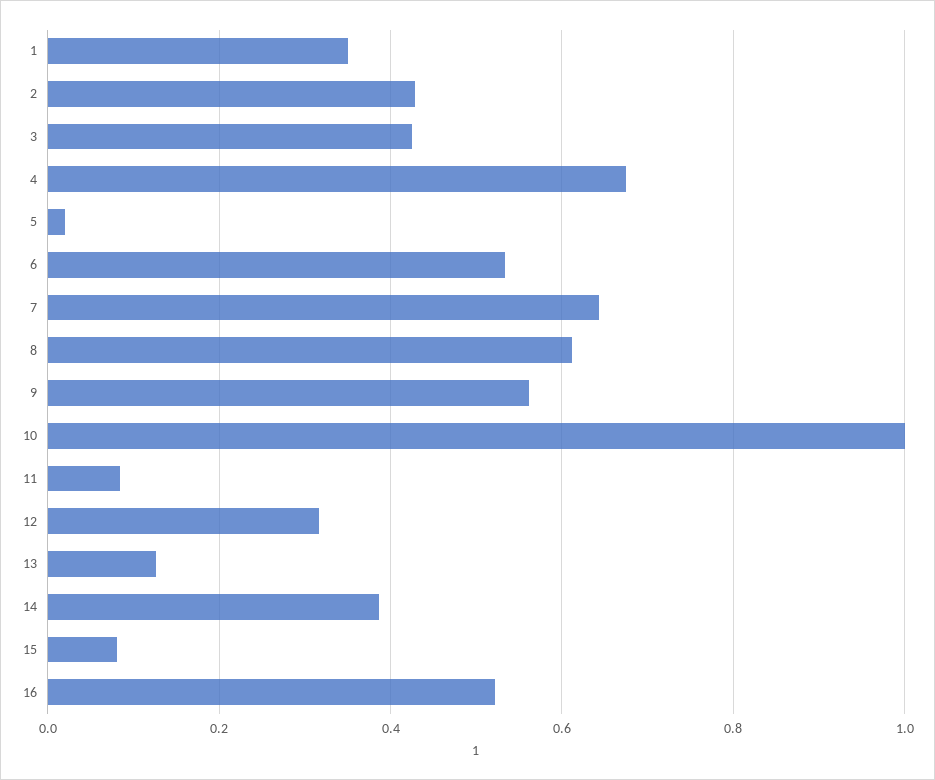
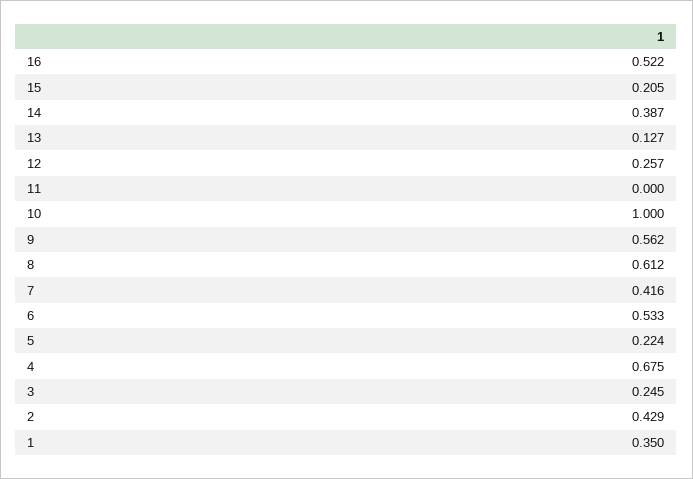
3: 0.42 -> 0.245
5: 0.02 -> 0.224
7: 0.64 -> 0.416
11: 0.08 -> 0
12: 0.32 -> 0.257
15: 0.08 -> 0.205

